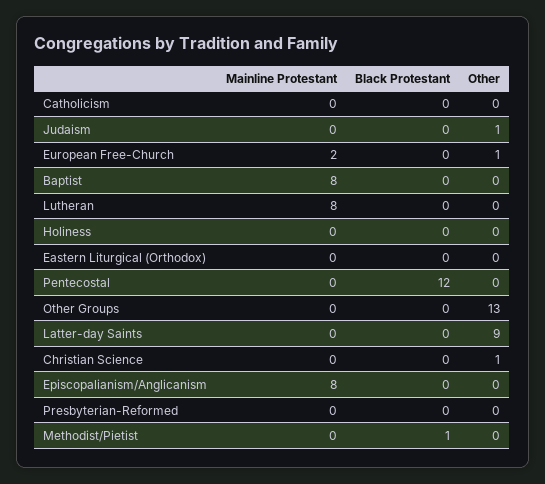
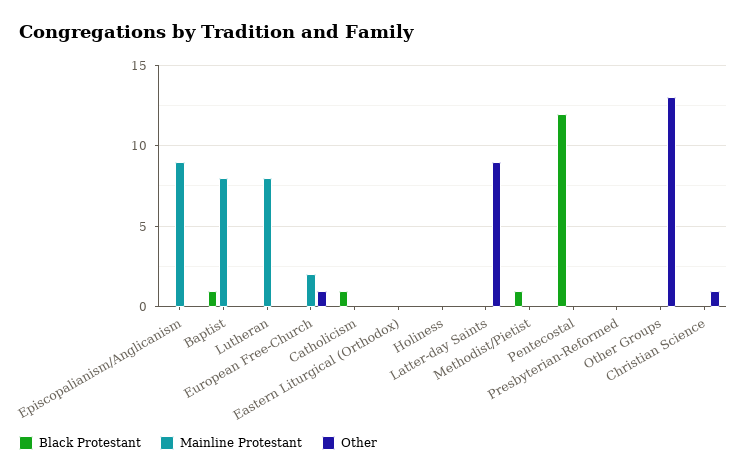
Black Protestant, Catholicism: 0 -> 1
Mainline Protestant, Judaism: 0 -> none
Black Protestant, Judaism: 0 -> none
Other, Judaism: 1 -> none
Black Protestant, Baptist: 0 -> 1
Mainline Protestant, Episcopalianism/Anglicanism: 8 -> 9

